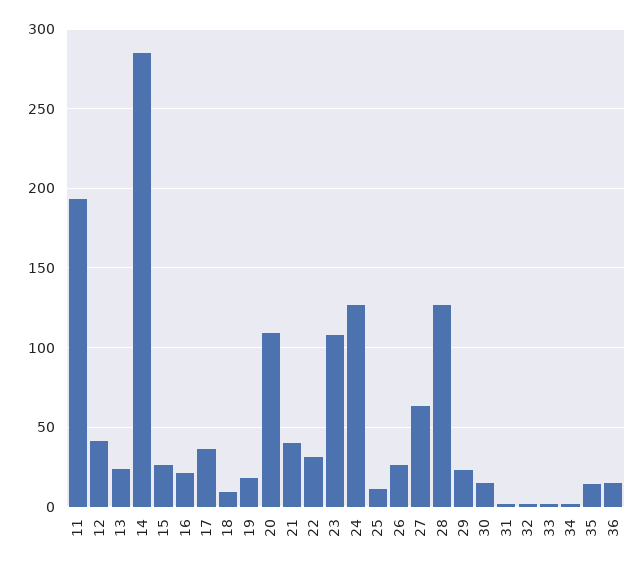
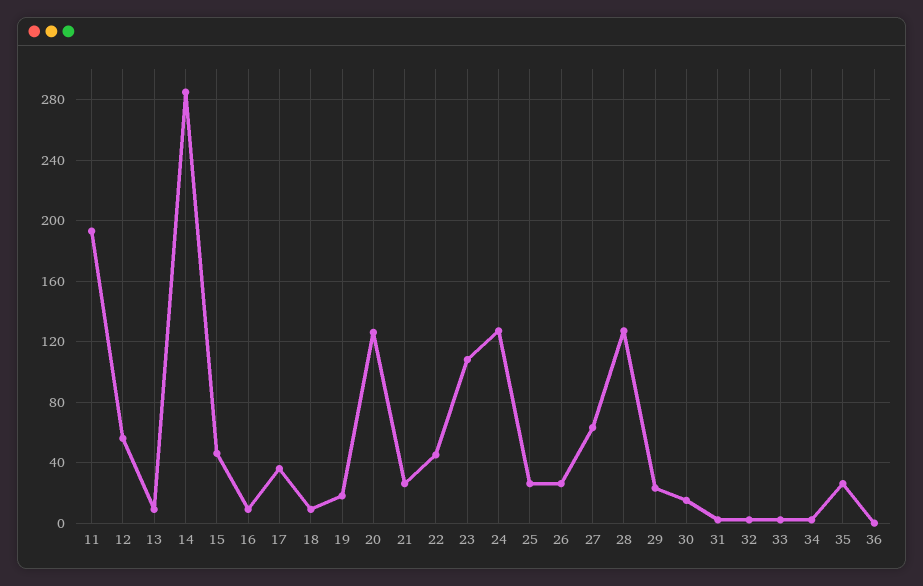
12: 40 -> 55
13: 25 -> 10
15: 25 -> 45
16: 20 -> 10
20: 110 -> 125
21: 40 -> 25
22: 30 -> 45
25: 10 -> 25
35: 15 -> 25
36: 15 -> 0

